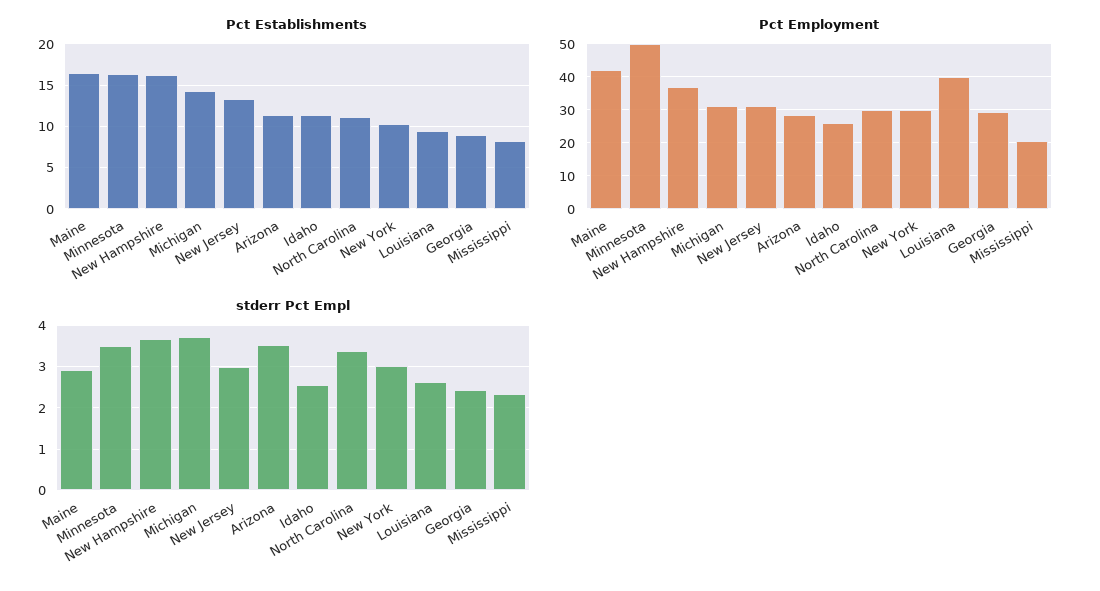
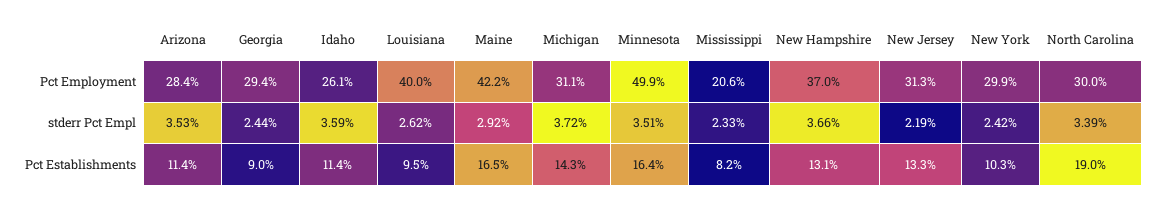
Pct Establishments, New Hampshire: 16 -> 13.1
Pct Establishments, North Carolina: 11 -> 19
stderr Pct Empl, New Jersey: 3 -> 2.19
stderr Pct Empl, Idaho: 2.6 -> 3.59
stderr Pct Empl, New York: 3 -> 2.42

